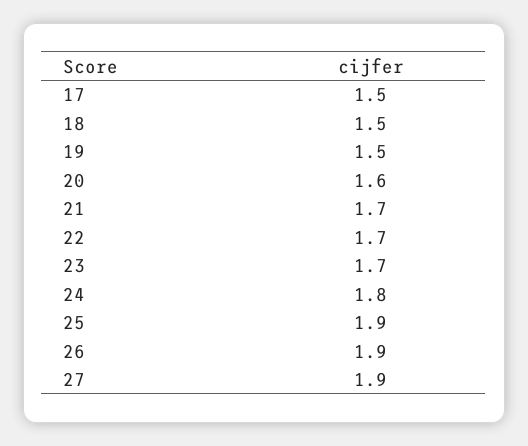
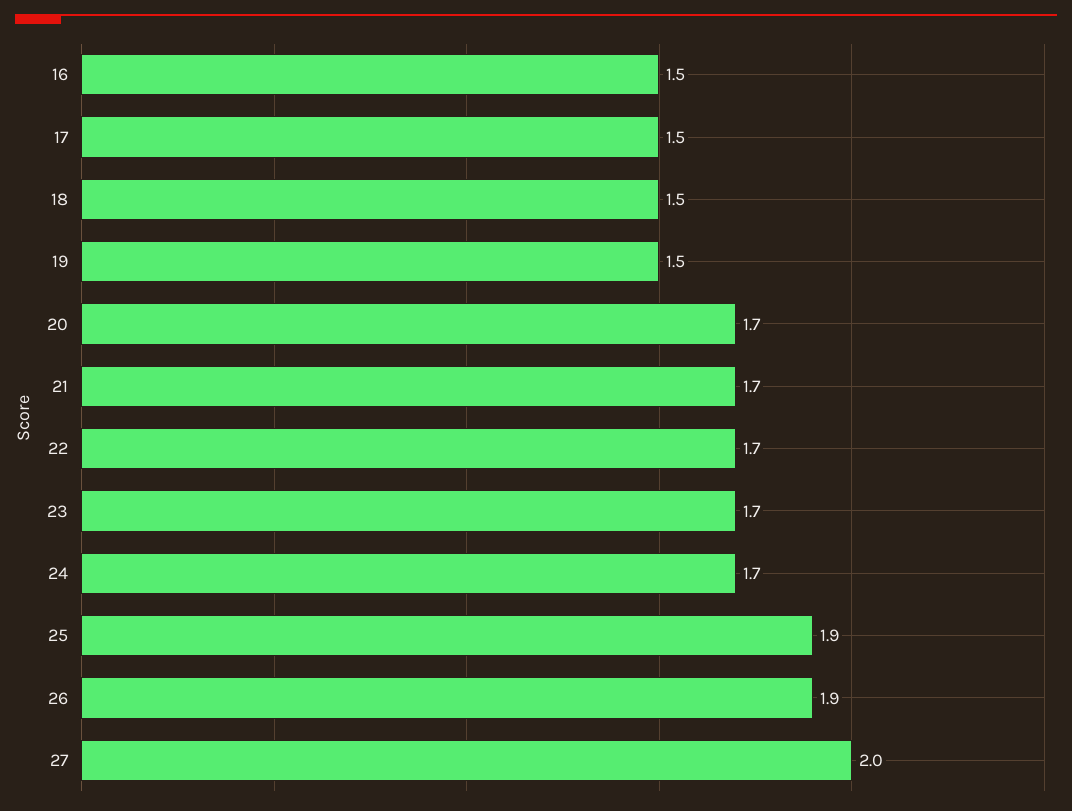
20: 1.6 -> 1.7
24: 1.8 -> 1.7
27: 1.9 -> 2
16: none -> 1.5

